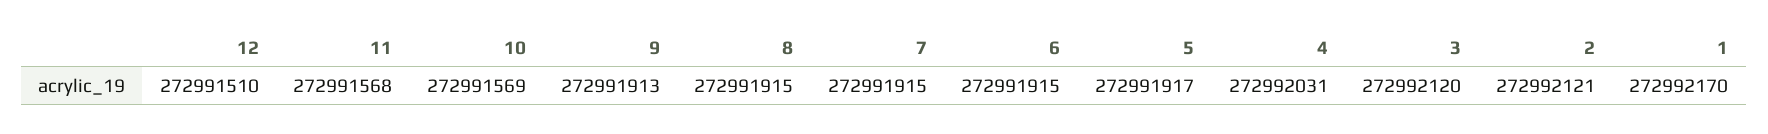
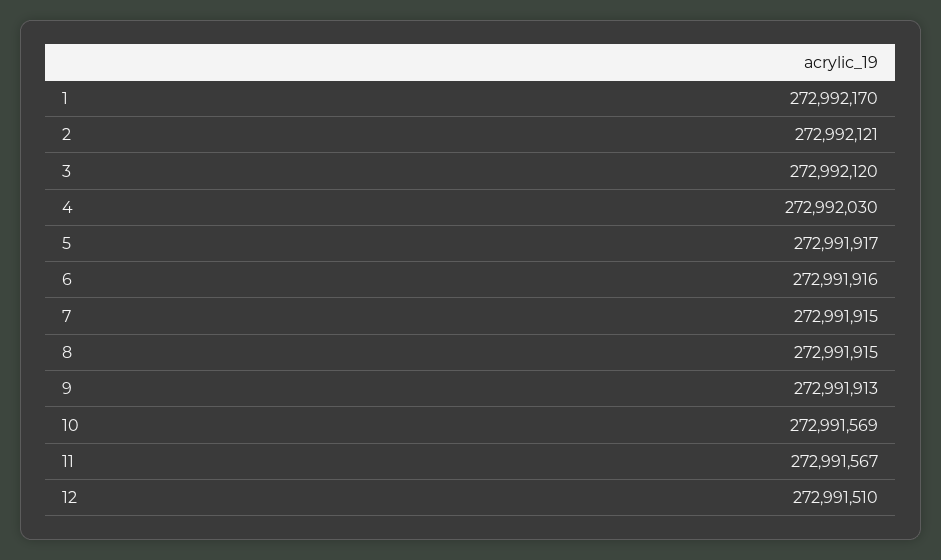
11: 272991568 -> 272991567
6: 272991915 -> 272991916
4: 272992031 -> 272992030

